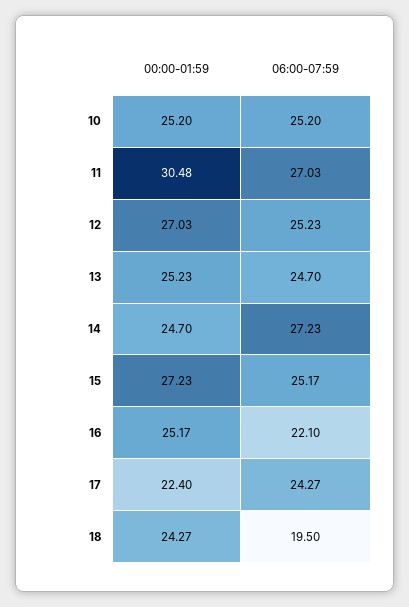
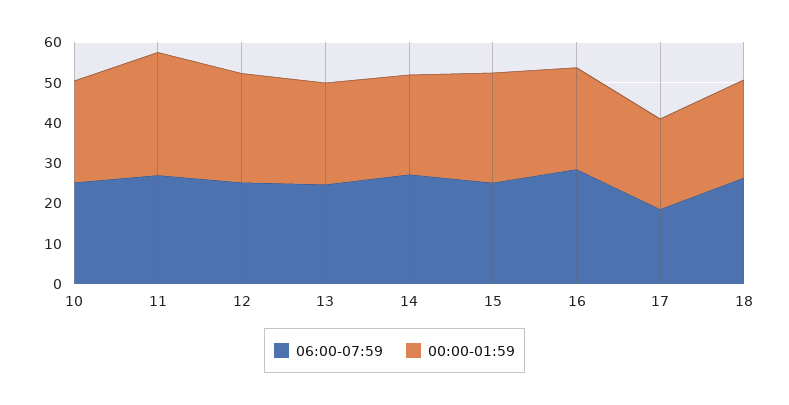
06:00-07:59, 16: 22.1 -> 28
06:00-07:59, 17: 24.27 -> 18
06:00-07:59, 18: 19.5 -> 26

